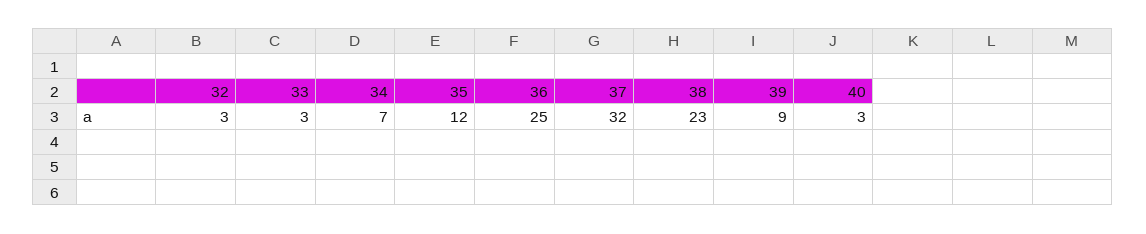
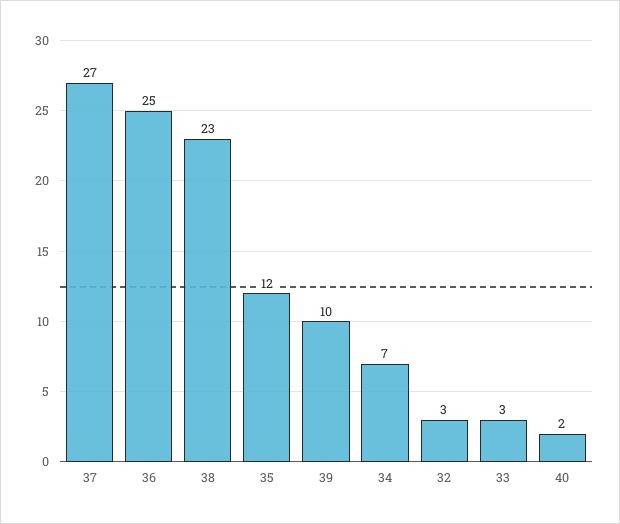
37: 32 -> 27
39: 9 -> 10
40: 3 -> 2

